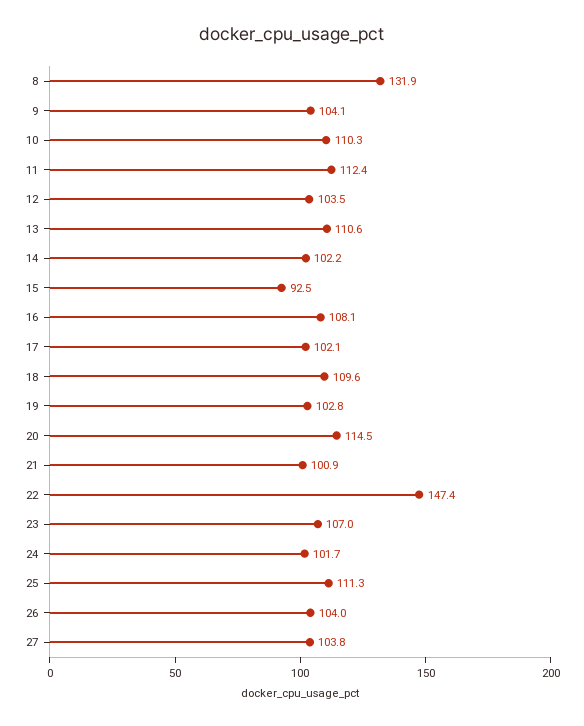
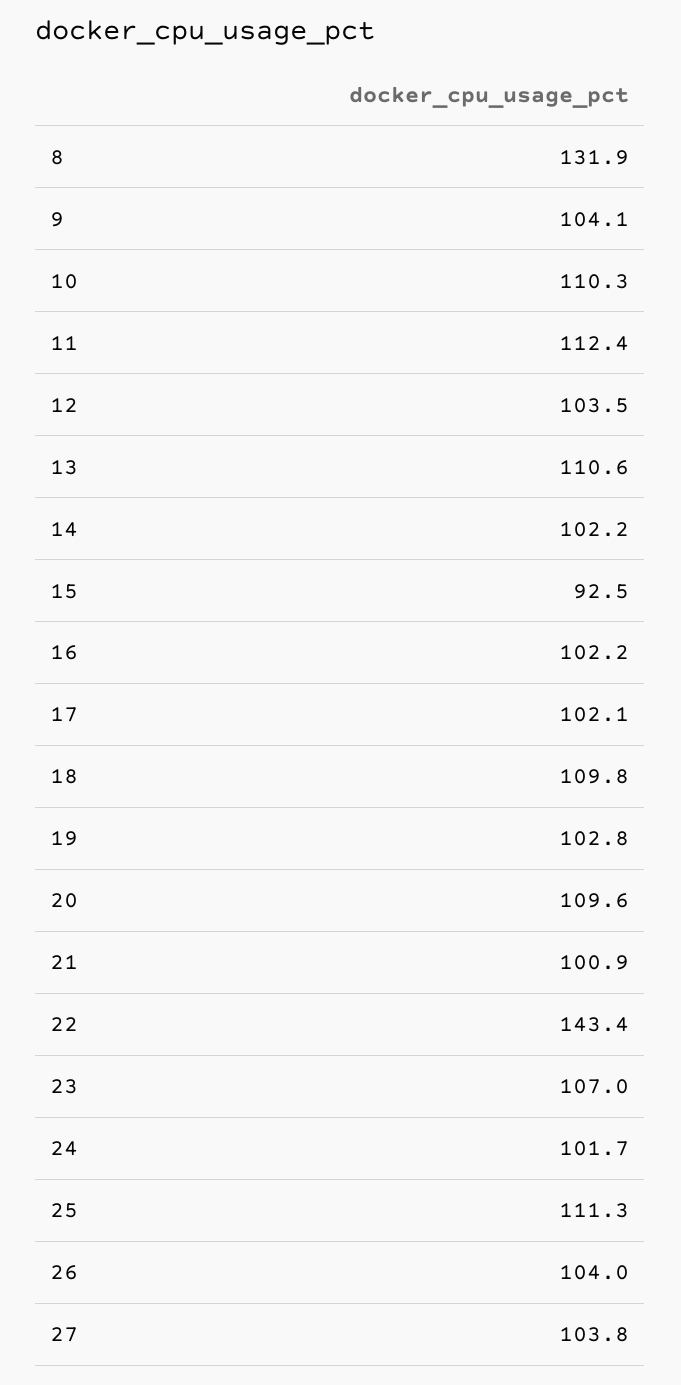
16: 108.1 -> 102.2
18: 109.6 -> 109.8
20: 114.5 -> 109.6
22: 147.4 -> 143.4

